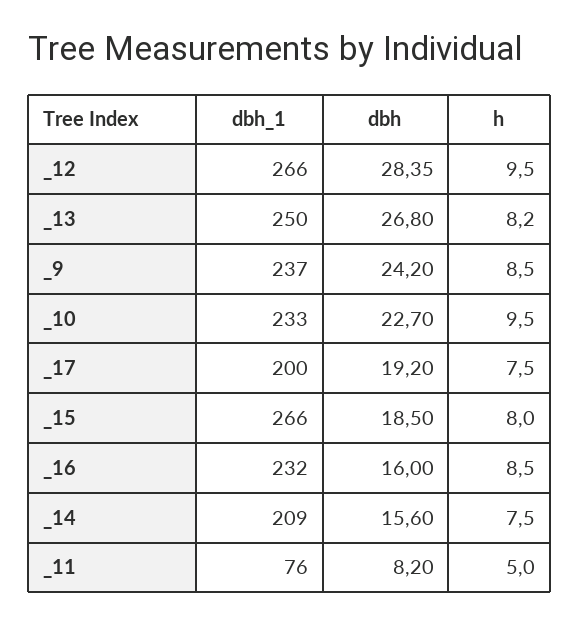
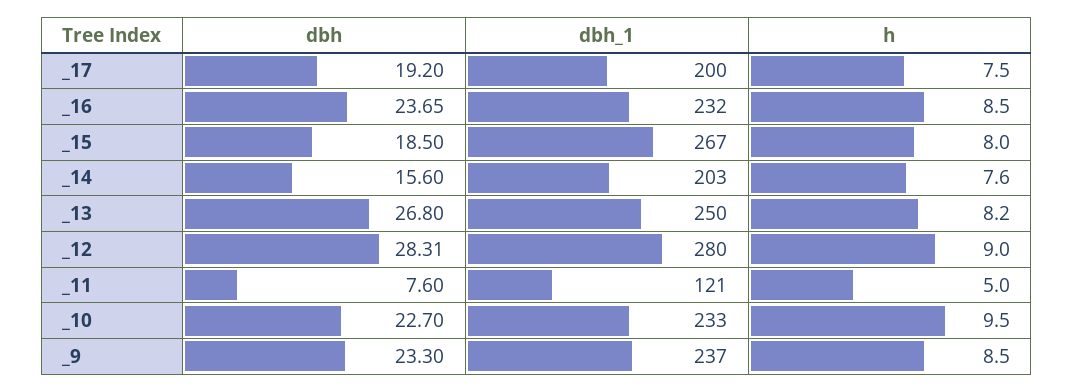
dbh_1, _12: 266 -> 280
dbh, _12: 28.35 -> 28.31
h, _12: 9.5 -> 9
dbh, _9: 24.2 -> 23.3
dbh_1, _15: 266 -> 267
dbh, _16: 16 -> 23.65
dbh_1, _14: 209 -> 203
h, _14: 7.5 -> 7.6
dbh_1, _11: 76 -> 121
dbh, _11: 8.2 -> 7.6

